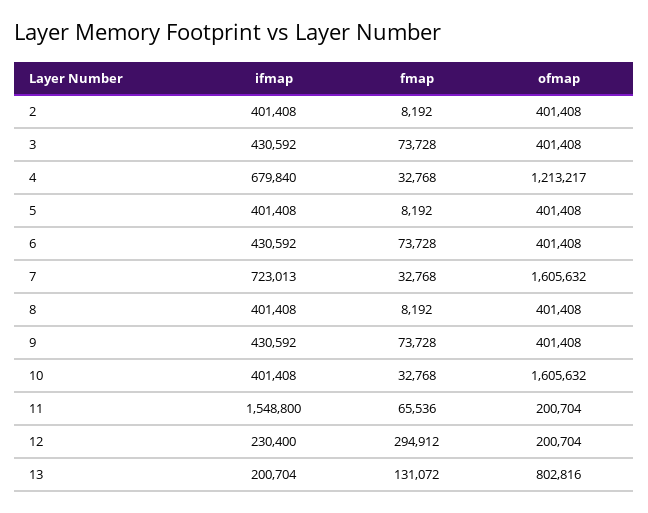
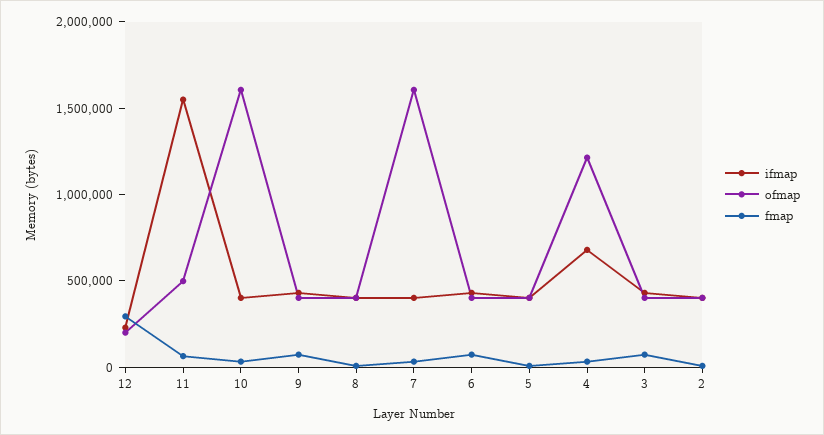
ifmap, 7: 723013 -> 400000
ofmap, 11: 200704 -> 500000
ifmap, 13: 200704 -> none
fmap, 13: 131072 -> none
ofmap, 13: 802816 -> none

